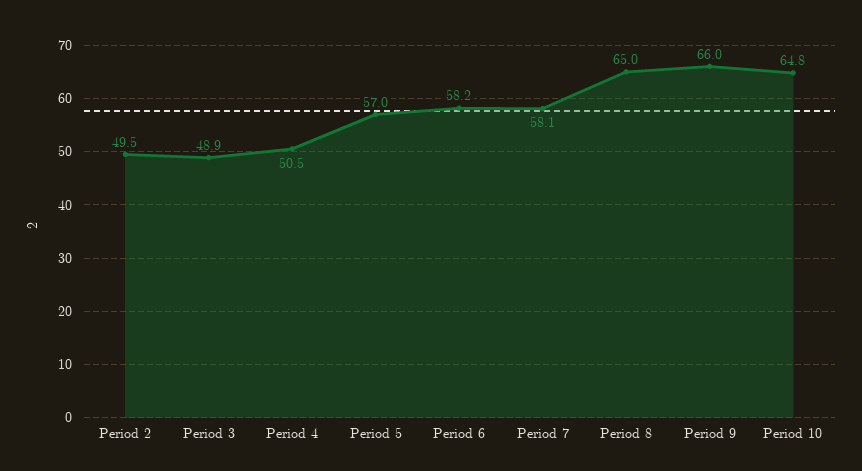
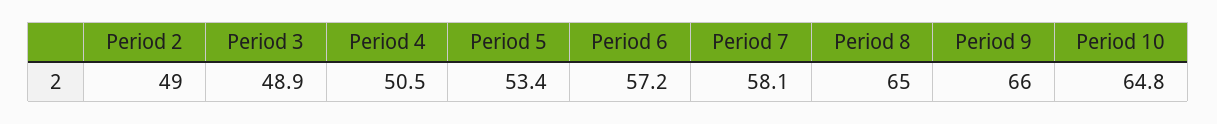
Period 2: 49.5 -> 49
Period 5: 57 -> 53.4
Period 6: 58.2 -> 57.2

